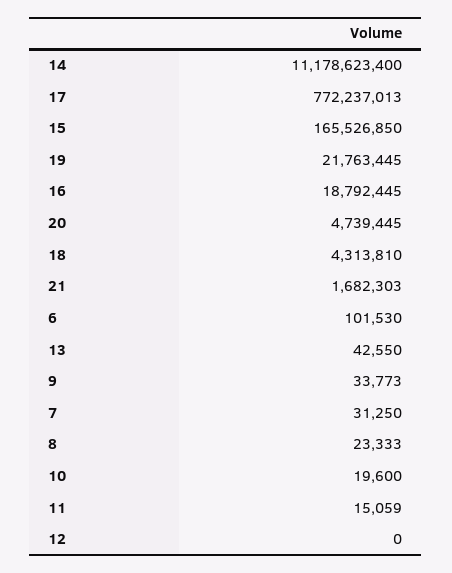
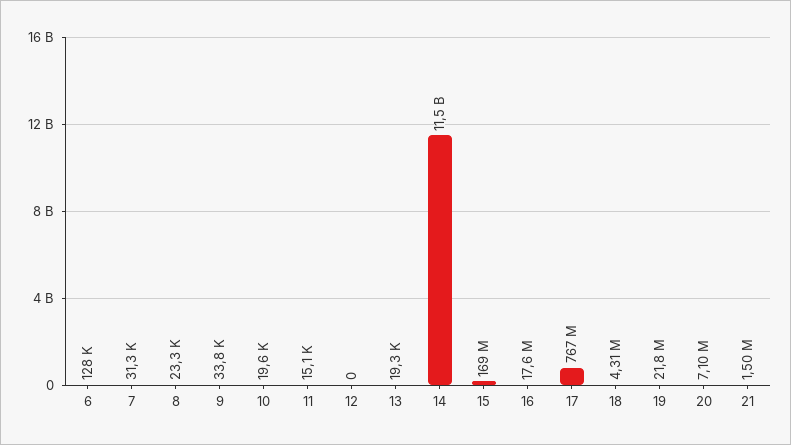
14: 11178623400 -> 11500000000
17: 772237013 -> 767000000
15: 165526850 -> 169000000
16: 18792445 -> 17600000
20: 4739445 -> 7100000
21: 1682303 -> 1500000
6: 101530 -> 128000
13: 42550 -> 19300

